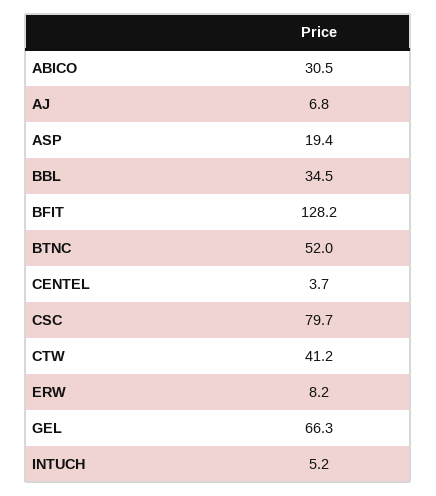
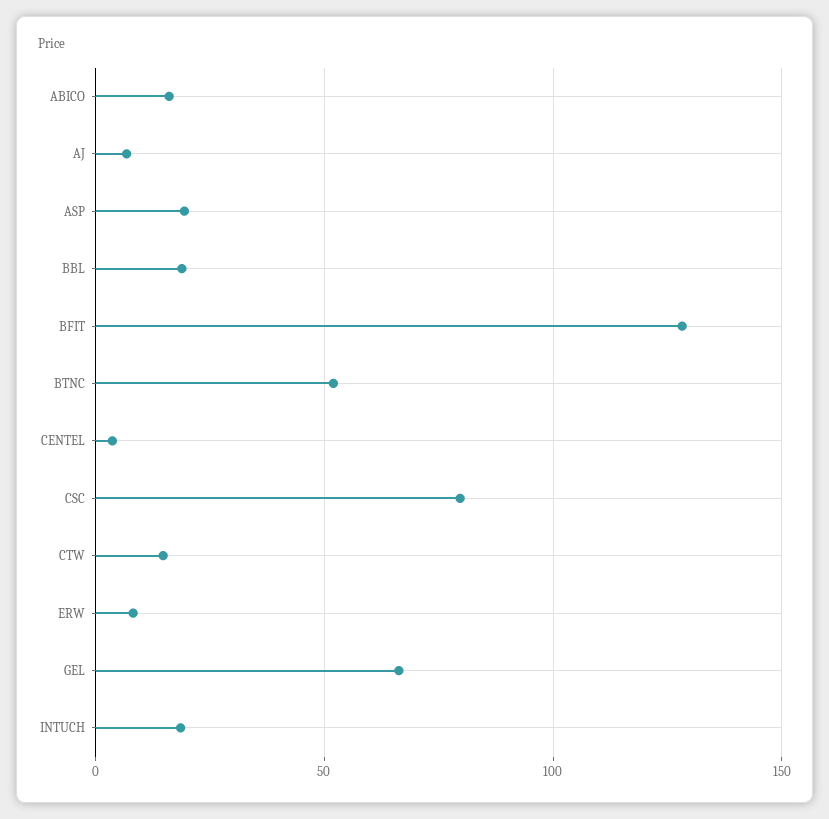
ABICO: 30.5 -> 15
BBL: 34.5 -> 20
CTW: 41.2 -> 15
INTUCH: 5.2 -> 20

